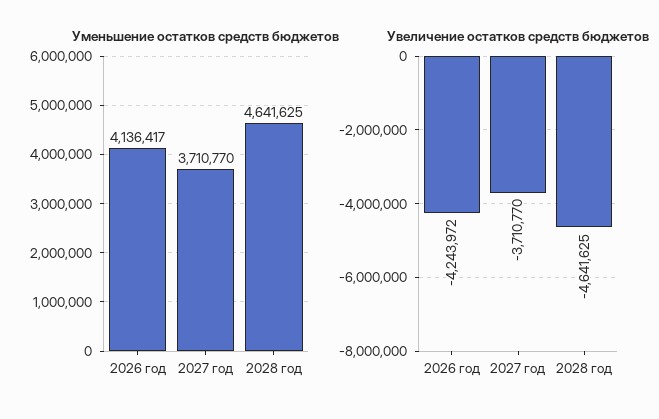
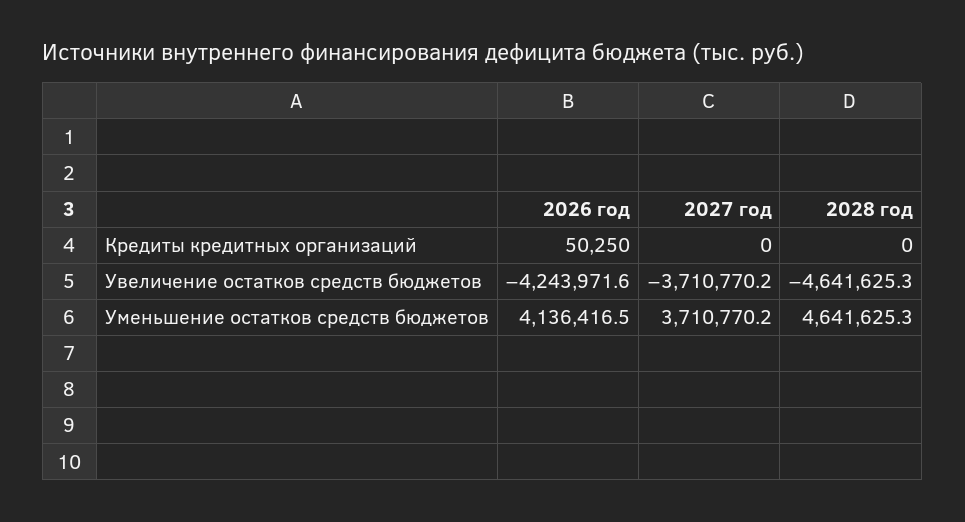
Кредиты кредитных организаций, 2026 год: none -> 50250
Кредиты кредитных организаций, 2027 год: none -> 0
Кредиты кредитных организаций, 2028 год: none -> 0

